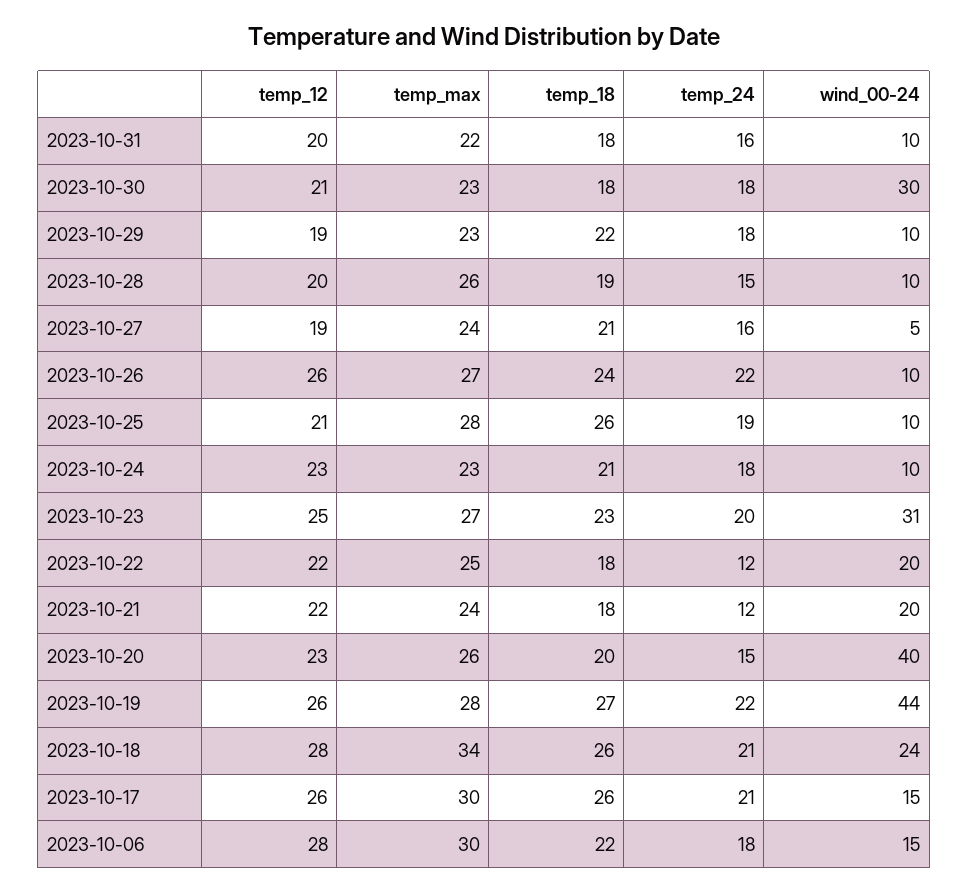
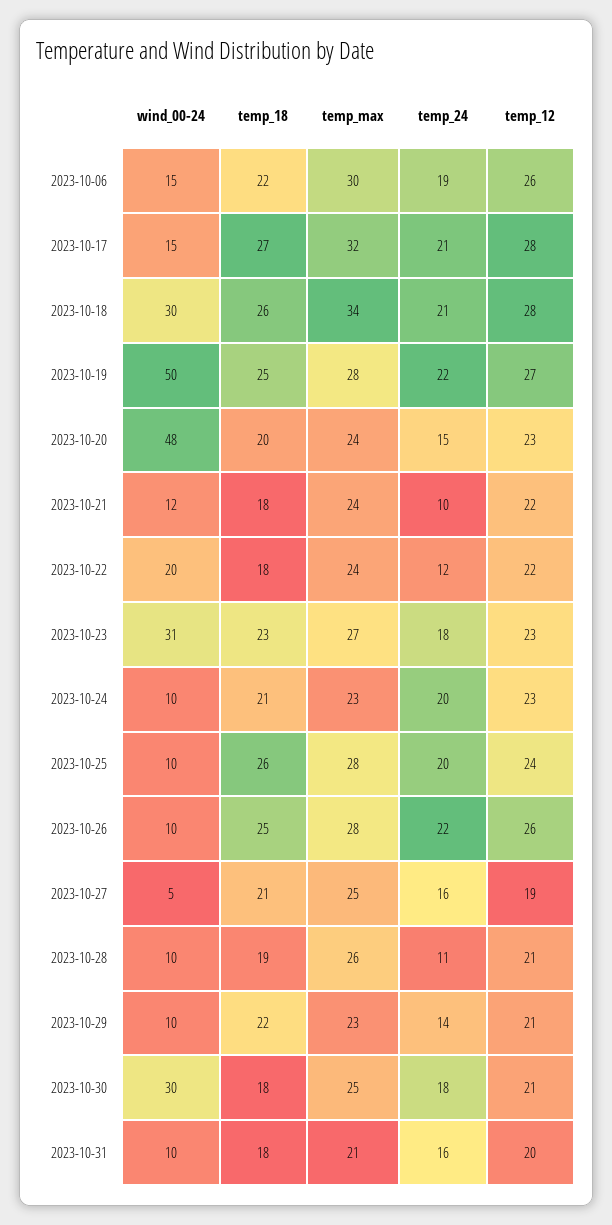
temp_max, 2023-10-31: 22 -> 21
temp_max, 2023-10-30: 23 -> 25
temp_12, 2023-10-29: 19 -> 21
temp_24, 2023-10-29: 18 -> 14
temp_12, 2023-10-28: 20 -> 21
temp_24, 2023-10-28: 15 -> 11
temp_max, 2023-10-27: 24 -> 25
temp_max, 2023-10-26: 27 -> 28
temp_18, 2023-10-26: 24 -> 25
temp_12, 2023-10-25: 21 -> 24
temp_24, 2023-10-25: 19 -> 20
temp_24, 2023-10-24: 18 -> 20
temp_12, 2023-10-23: 25 -> 23
temp_24, 2023-10-23: 20 -> 18
temp_max, 2023-10-22: 25 -> 24
temp_24, 2023-10-21: 12 -> 10
wind_00-24, 2023-10-21: 20 -> 12
temp_max, 2023-10-20: 26 -> 24
wind_00-24, 2023-10-20: 40 -> 48
temp_12, 2023-10-19: 26 -> 27
temp_18, 2023-10-19: 27 -> 25
wind_00-24, 2023-10-19: 44 -> 50
wind_00-24, 2023-10-18: 24 -> 30
temp_12, 2023-10-17: 26 -> 28
temp_max, 2023-10-17: 30 -> 32
temp_18, 2023-10-17: 26 -> 27
temp_12, 2023-10-06: 28 -> 26
temp_24, 2023-10-06: 18 -> 19

